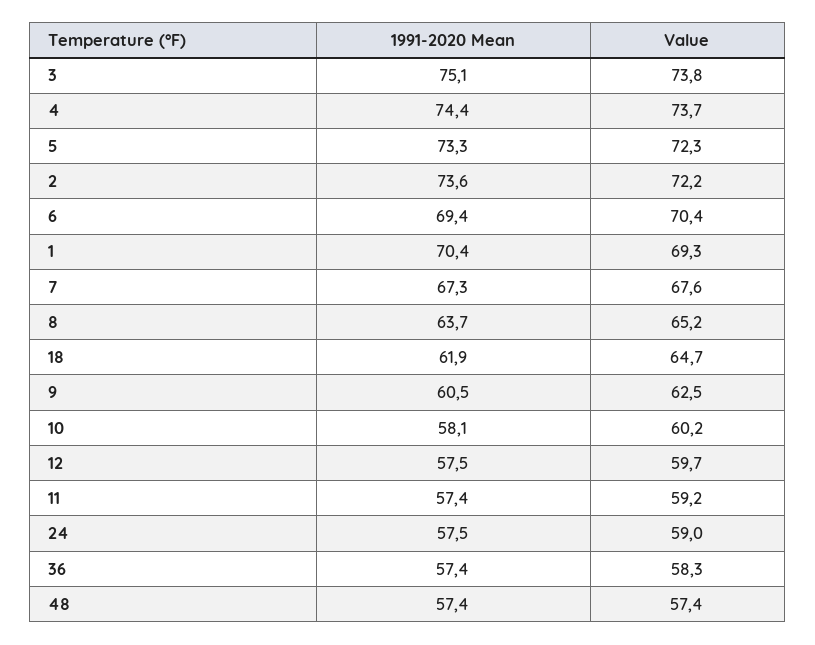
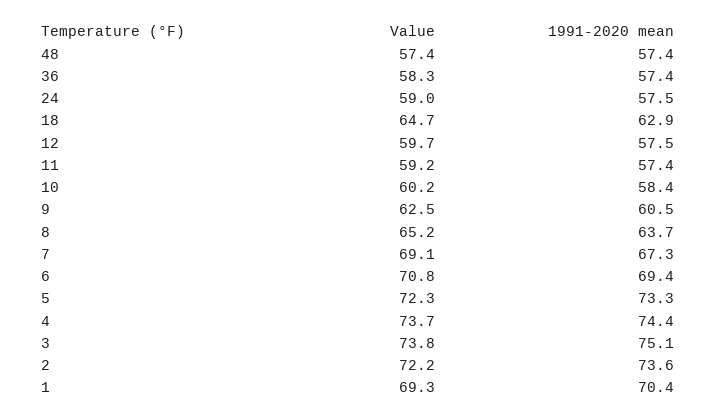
Value, 6: 70.4 -> 70.8
Value, 7: 67.6 -> 69.1
1991-2020 Mean, 18: 61.9 -> 62.9
1991-2020 Mean, 10: 58.1 -> 58.4

